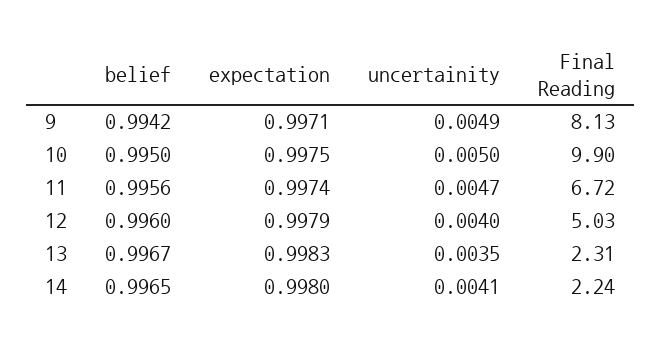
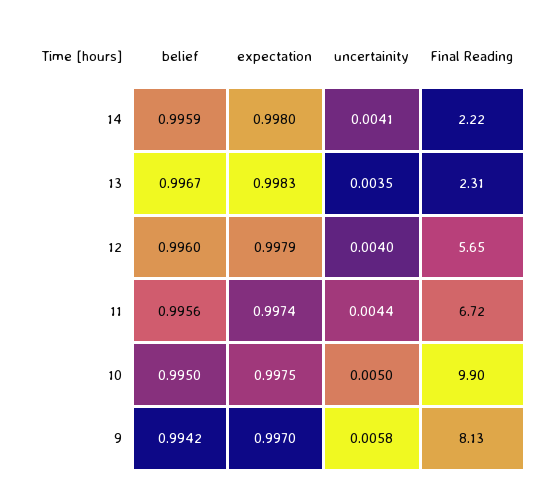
expectation, 9: 0.9971 -> 0.997
uncertainity, 9: 0.0049 -> 0.0058
uncertainity, 11: 0.0047 -> 0.0044
Final Reading, 12: 5.03 -> 5.65
belief, 14: 0.9965 -> 0.9959
Final Reading, 14: 2.24 -> 2.22

